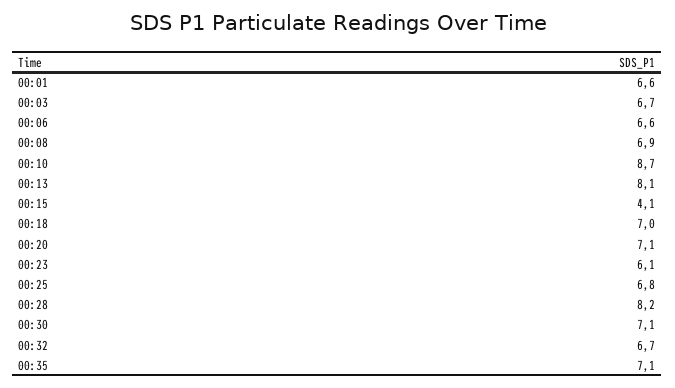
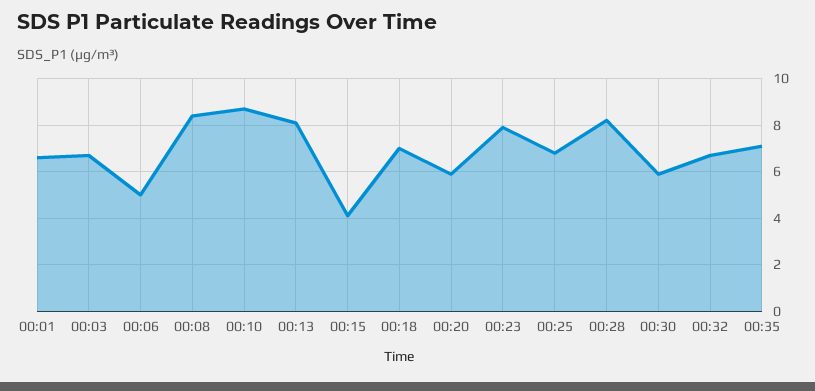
00:06: 6.6 -> 5
00:08: 6.9 -> 8.5
00:20: 7.1 -> 6
00:23: 6.1 -> 8
00:30: 7.1 -> 6

